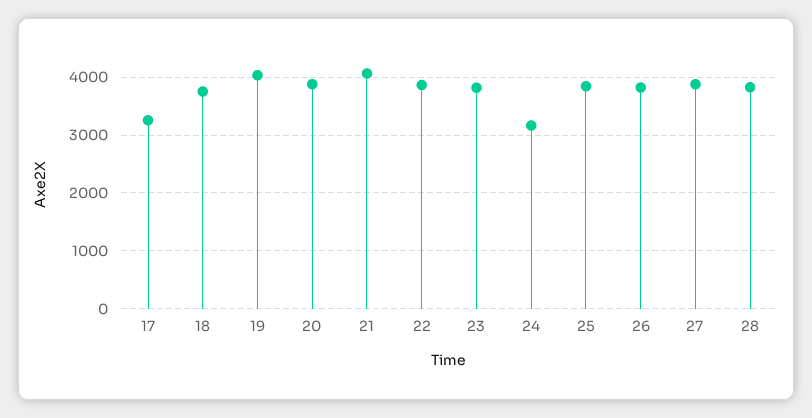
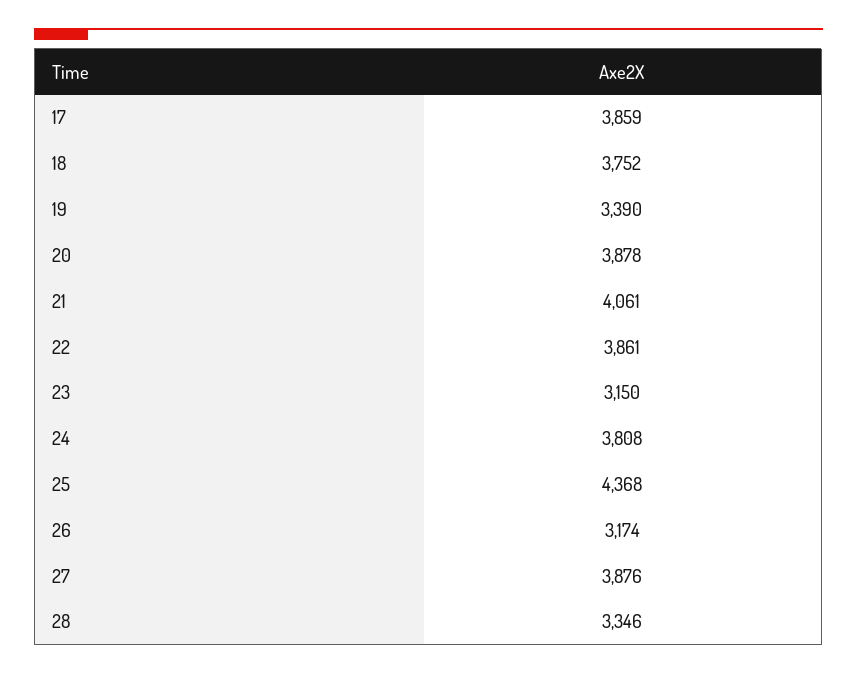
17: 3200 -> 3859
19: 4000 -> 3390
23: 3800 -> 3150
24: 3200 -> 3808
25: 3800 -> 4368
26: 3800 -> 3174
28: 3800 -> 3346

